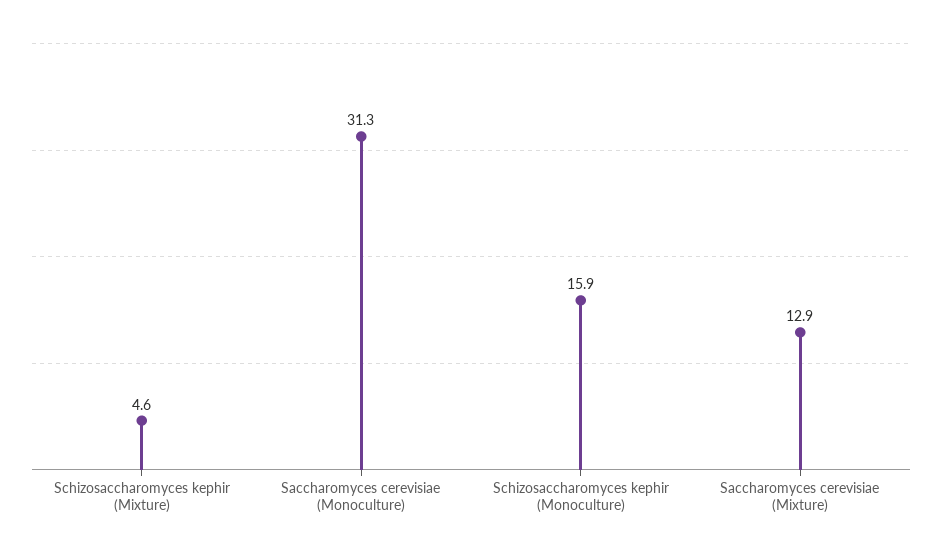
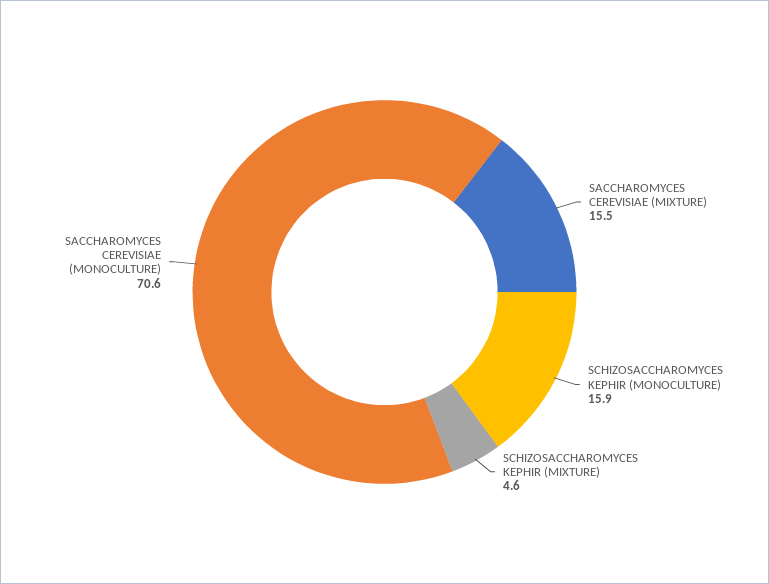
Saccharomyces cerevisiae (Monoculture): 31.3 -> 70.6
Saccharomyces cerevisiae (Mixture): 12.9 -> 15.5

